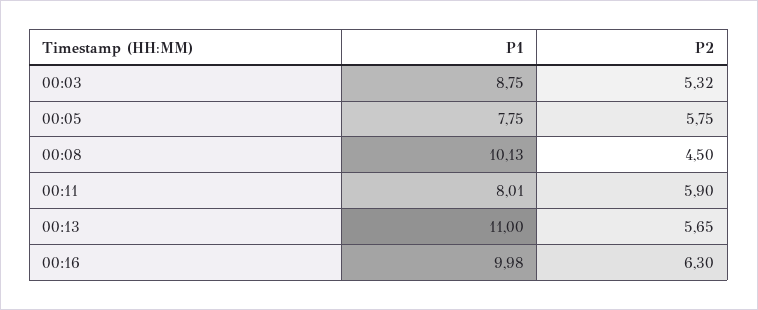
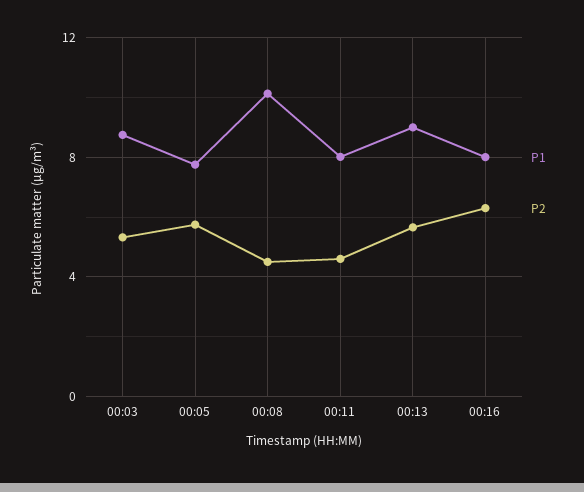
P2, 00:11: 5.9 -> 4.5
P1, 00:13: 11 -> 9
P1, 00:16: 9.98 -> 8

